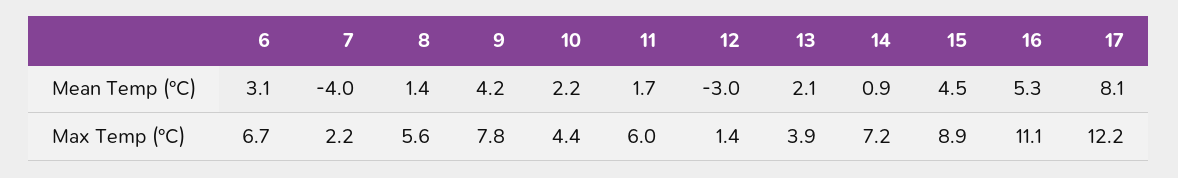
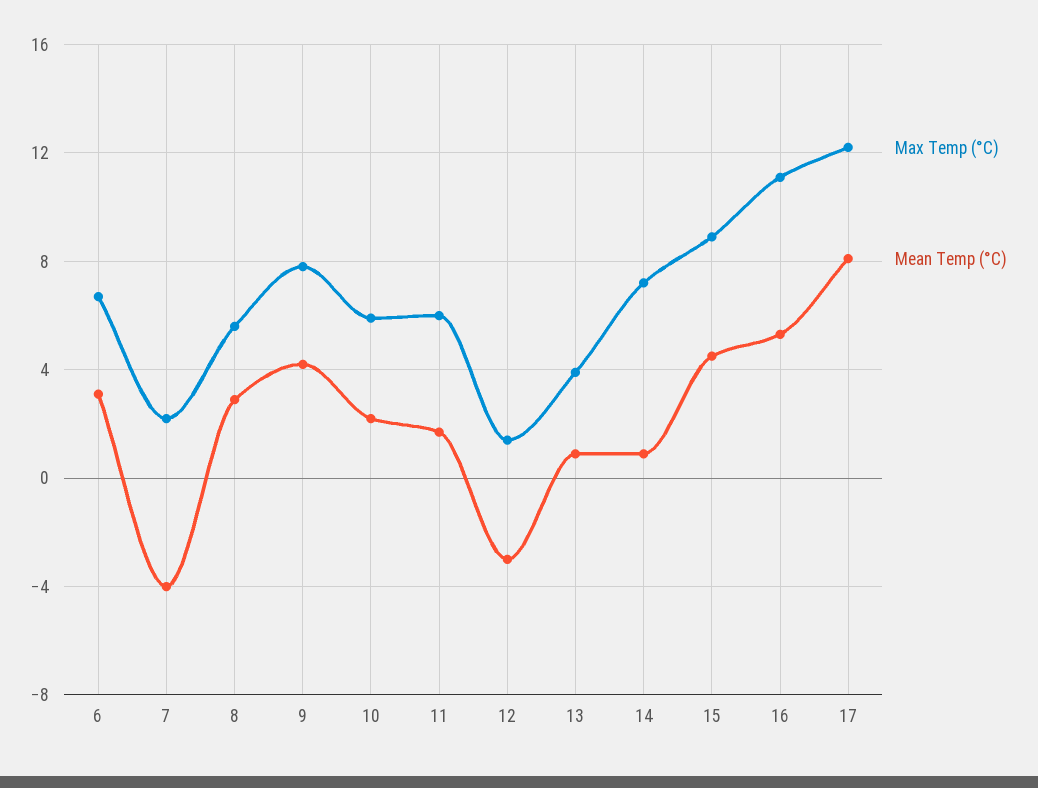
Mean Temp (°C), 8: 1.4 -> 3
Mean Temp (°C), 13: 2.1 -> 1
Max Temp (°C), 10: 4.4 -> 6

